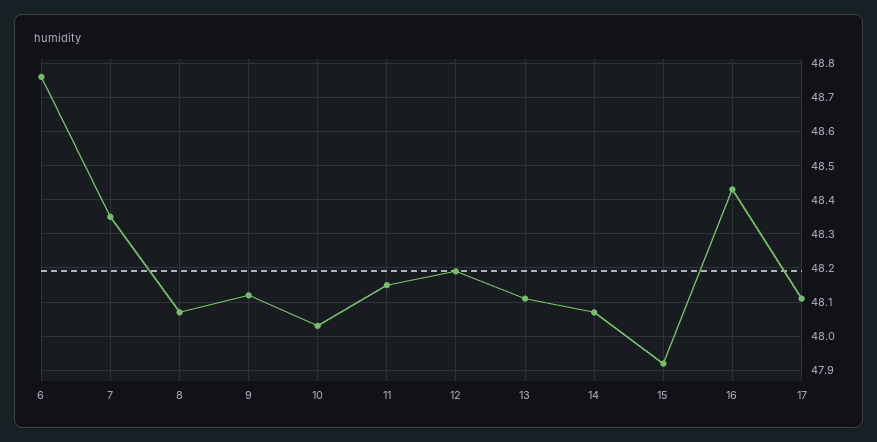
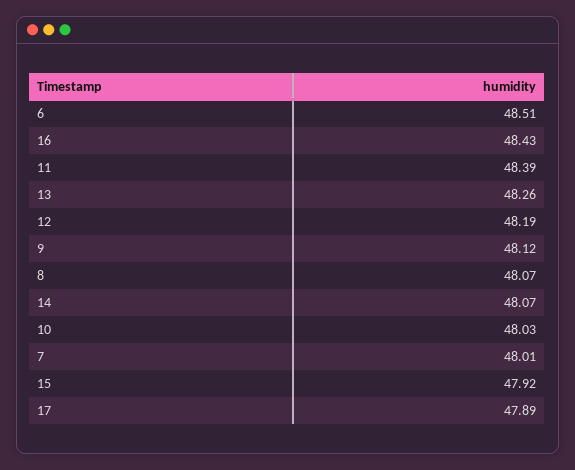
6: 48.75 -> 48.51
7: 48.35 -> 48.01
11: 48.15 -> 48.39
13: 48.1 -> 48.26
17: 48.1 -> 47.89

